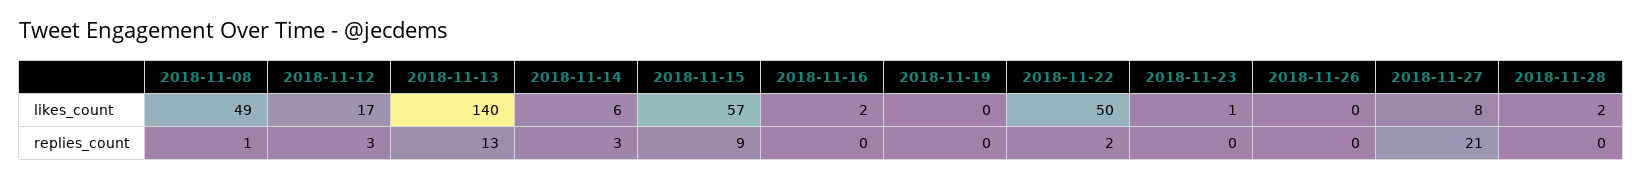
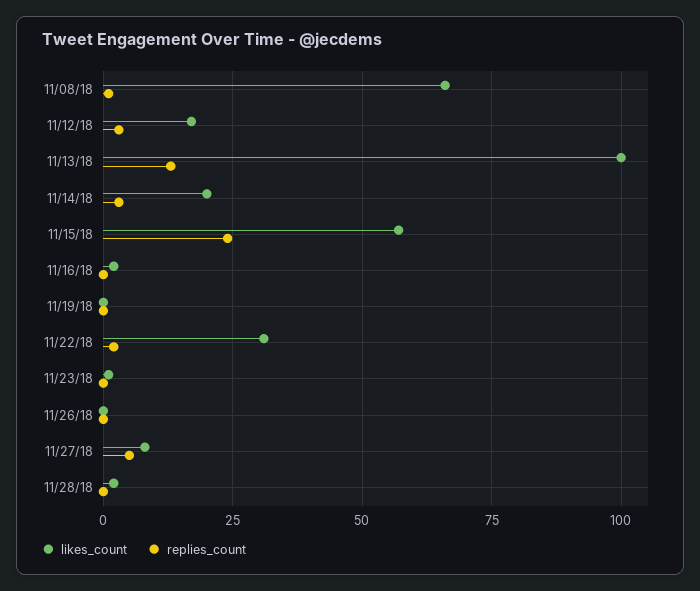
likes_count, 2018-11-08: 49 -> 65
likes_count, 2018-11-13: 140 -> 100
likes_count, 2018-11-14: 6 -> 20
likes_count, 2018-11-22: 50 -> 30
replies_count, 2018-11-15: 9 -> 25
replies_count, 2018-11-27: 21 -> 5

